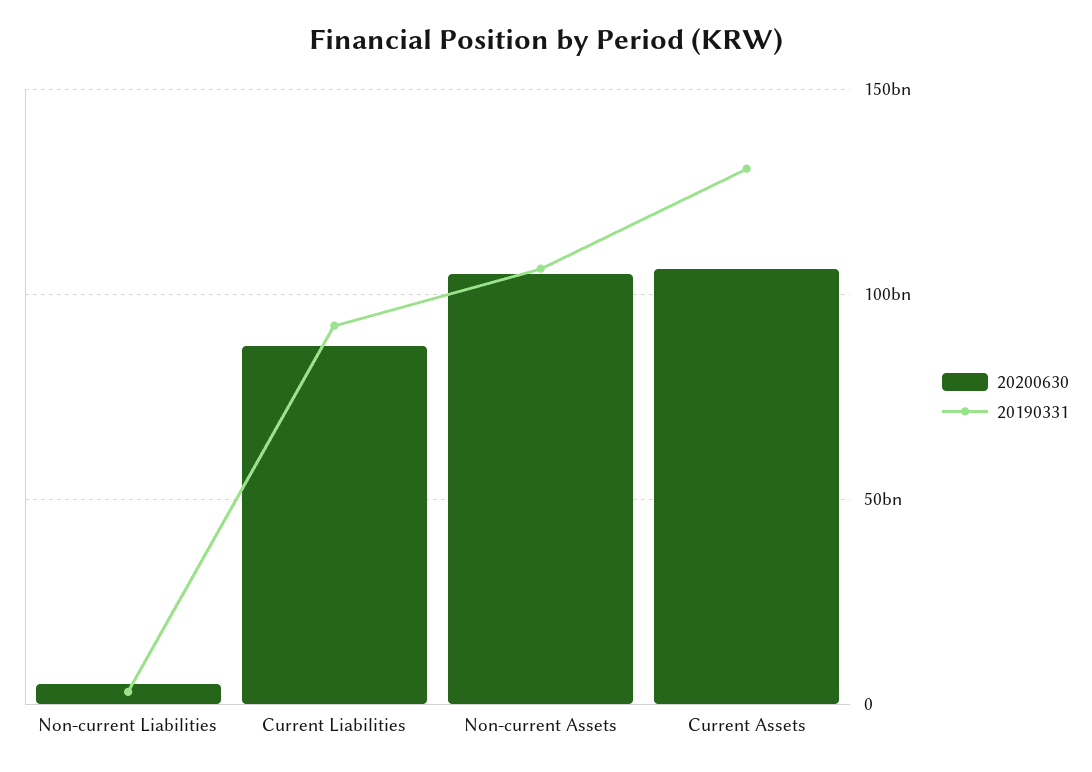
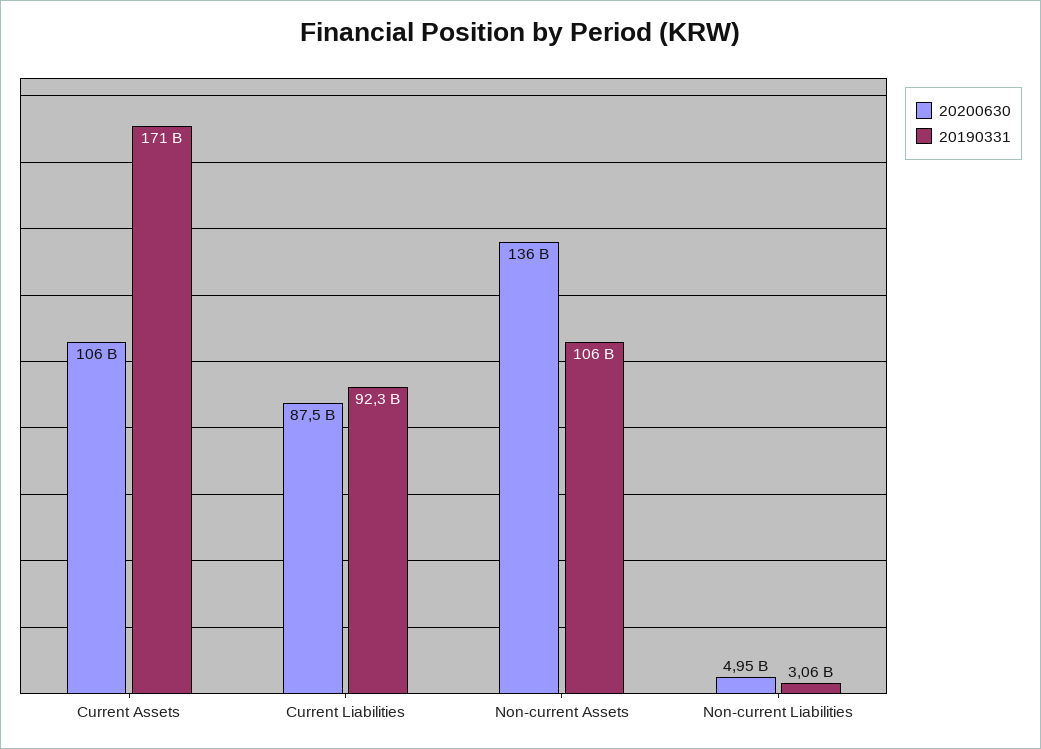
20200630, Non-current Assets: 105000000000 -> 136000000000
20190331, Current Assets: 130000000000 -> 171000000000

